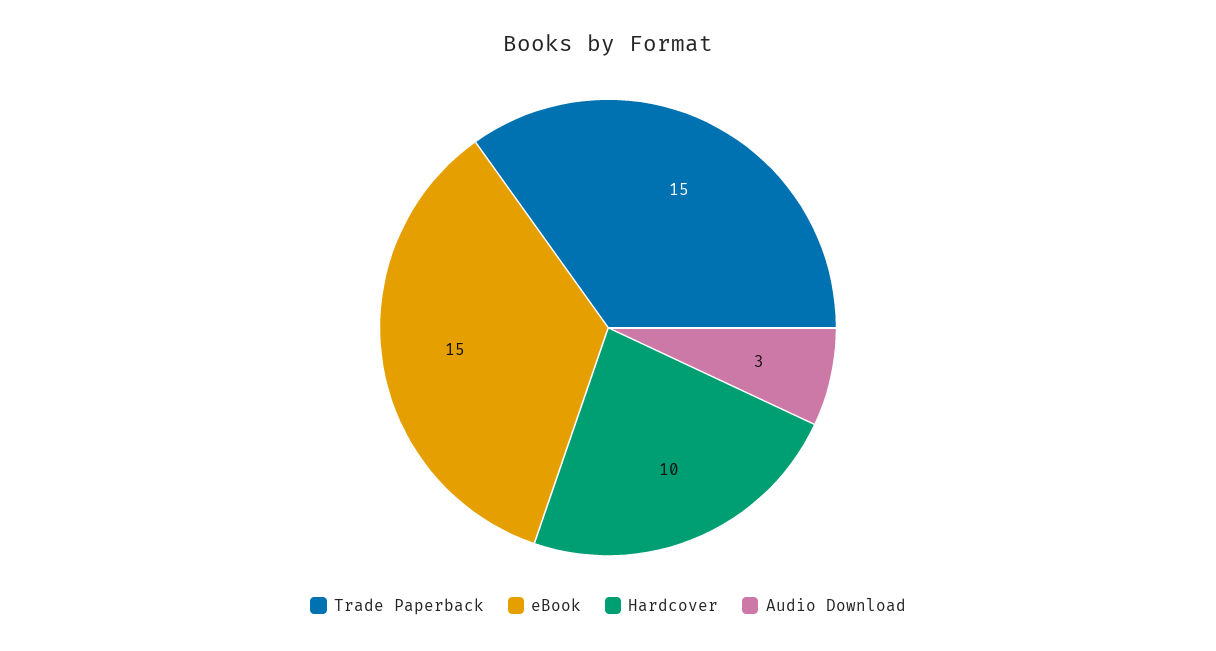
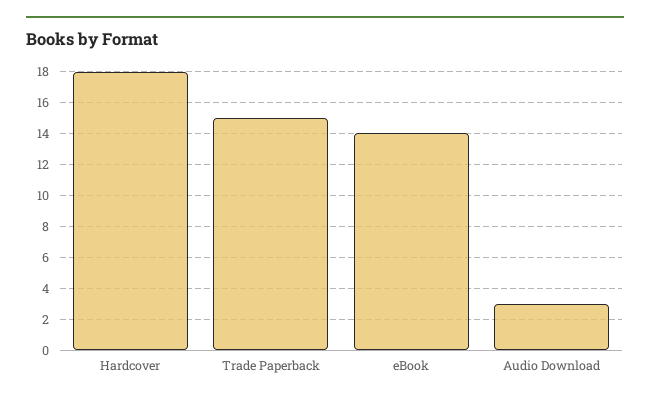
eBook: 15 -> 14
Hardcover: 10 -> 18

